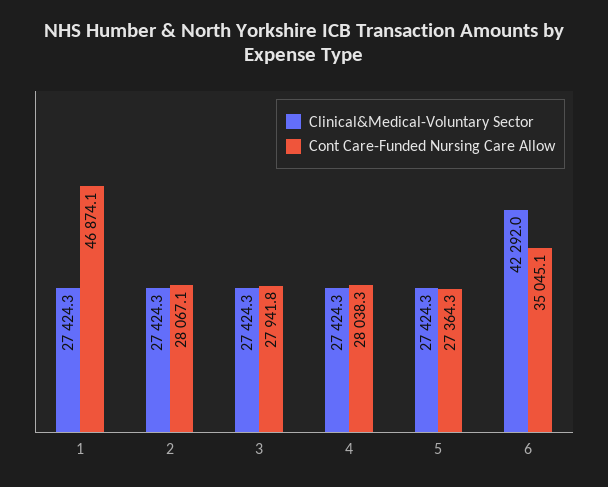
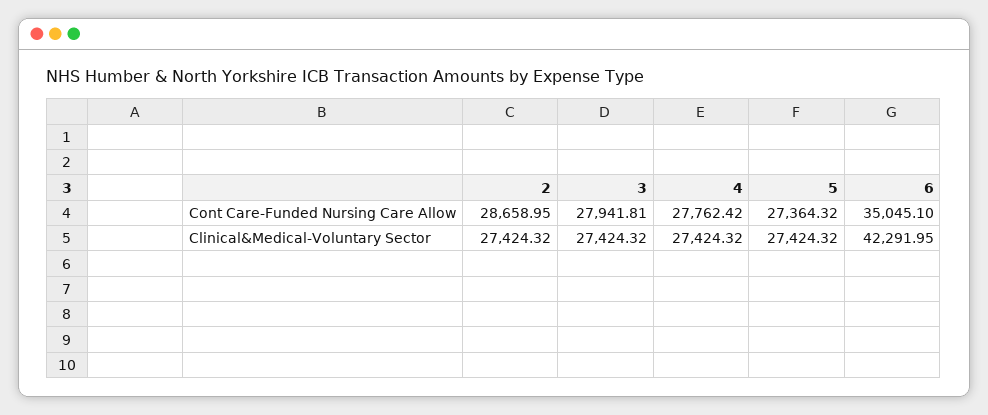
Clinical&Medical-Voluntary Sector, 1: 27424.3 -> none
Cont Care-Funded Nursing Care Allow, 1: 46874.1 -> none
Cont Care-Funded Nursing Care Allow, 2: 28067.1 -> 28658.95
Cont Care-Funded Nursing Care Allow, 4: 28038.3 -> 27762.42

